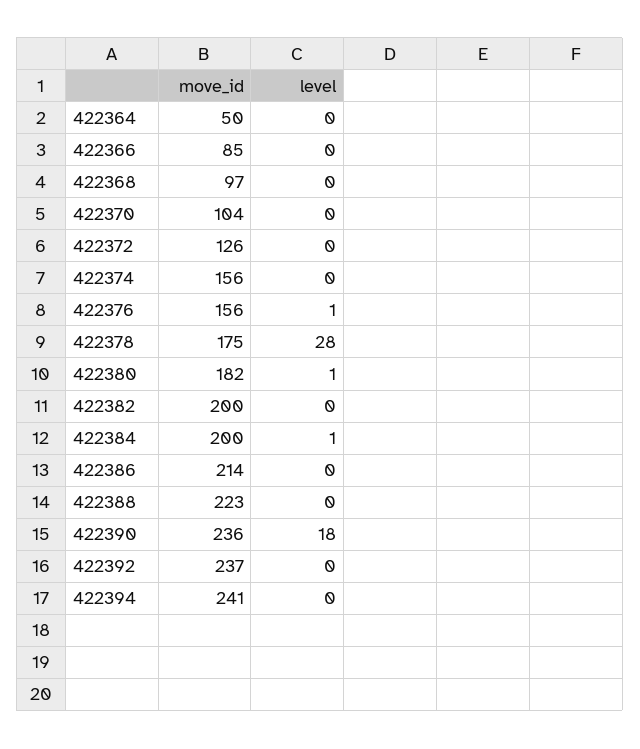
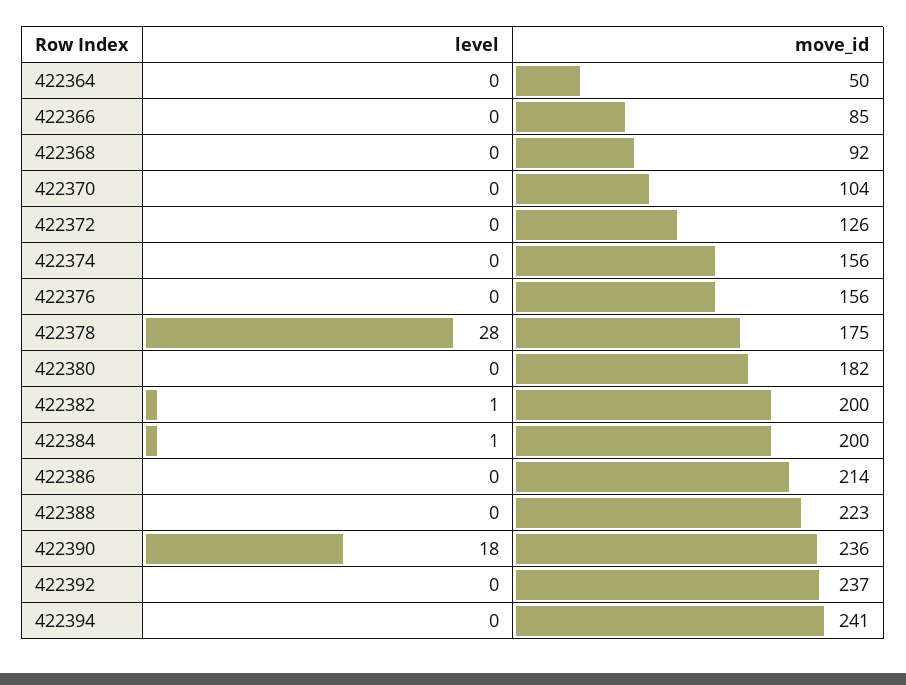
move_id, 422368: 97 -> 92
level, 422376: 1 -> 0
level, 422380: 1 -> 0
level, 422382: 0 -> 1

